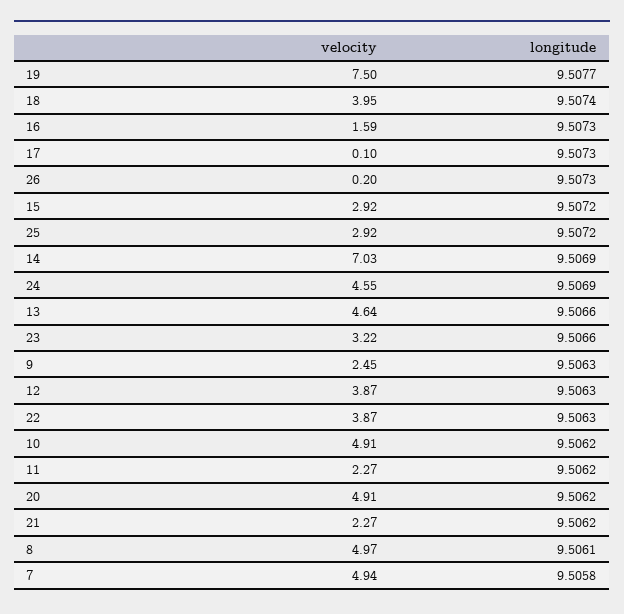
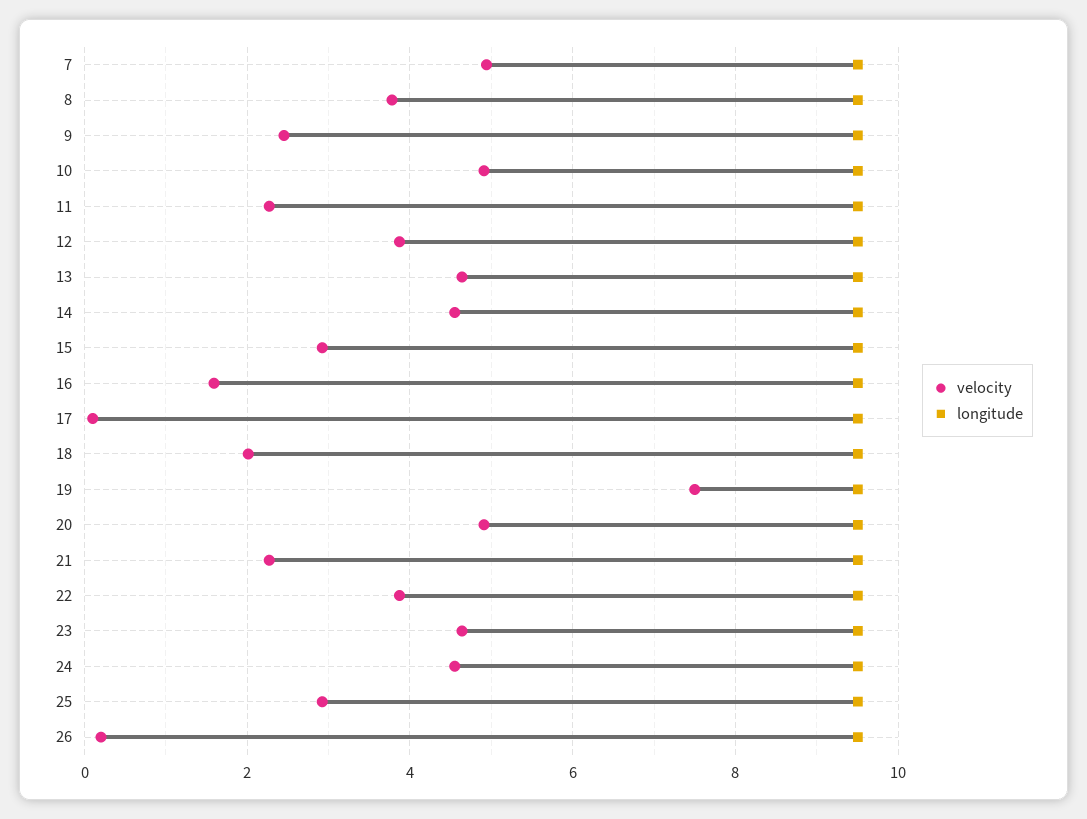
velocity, 18: 3.95 -> 2
velocity, 14: 7.03 -> 4.6
velocity, 23: 3.22 -> 4.6
velocity, 8: 4.97 -> 3.8

